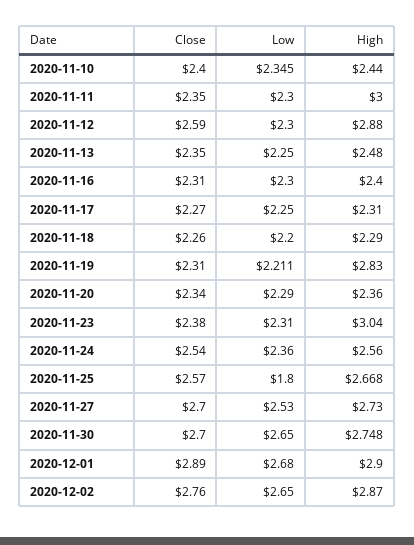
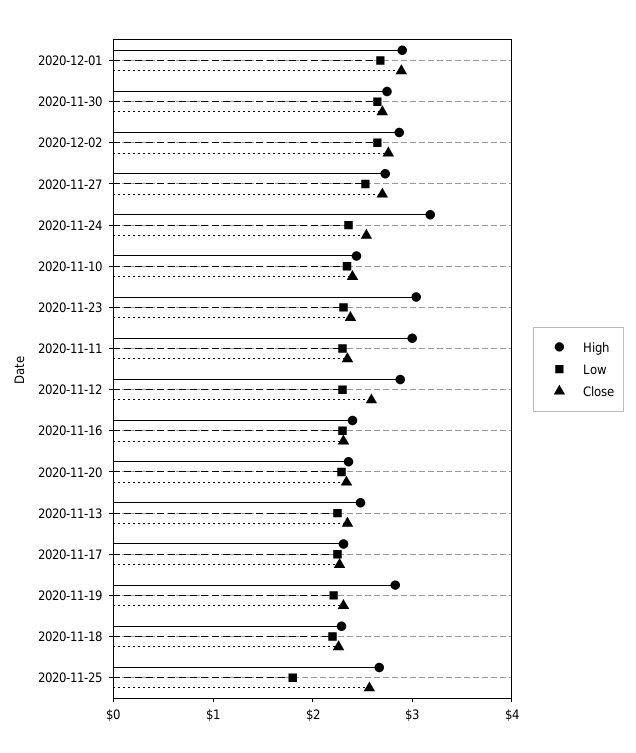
High, 2020-11-24: 2.56 -> 3.2

